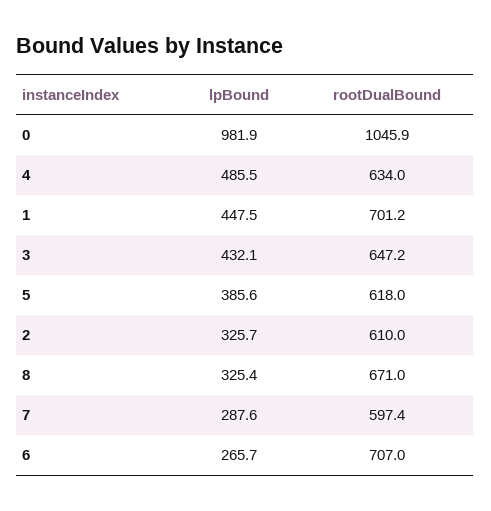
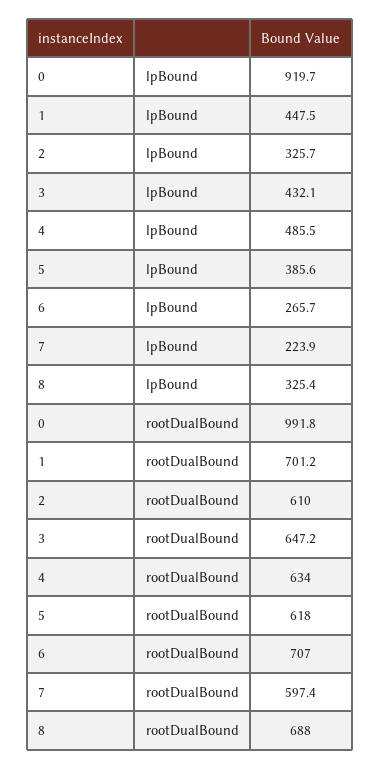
lpBound, 0: 981.9 -> 919.7
rootDualBound, 0: 1045.9 -> 991.8
rootDualBound, 8: 671 -> 688
lpBound, 7: 287.6 -> 223.9

